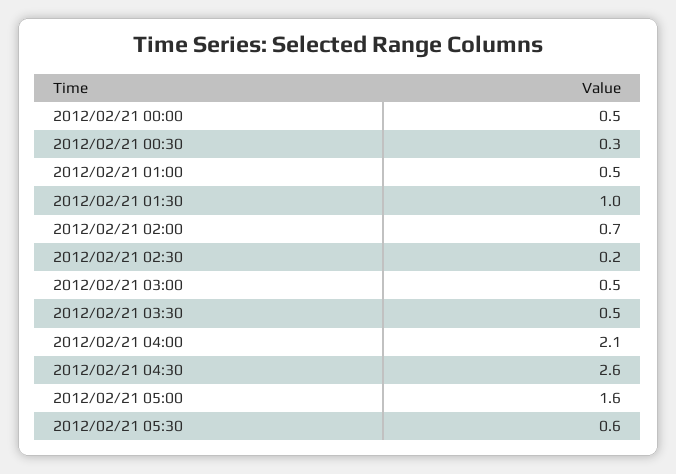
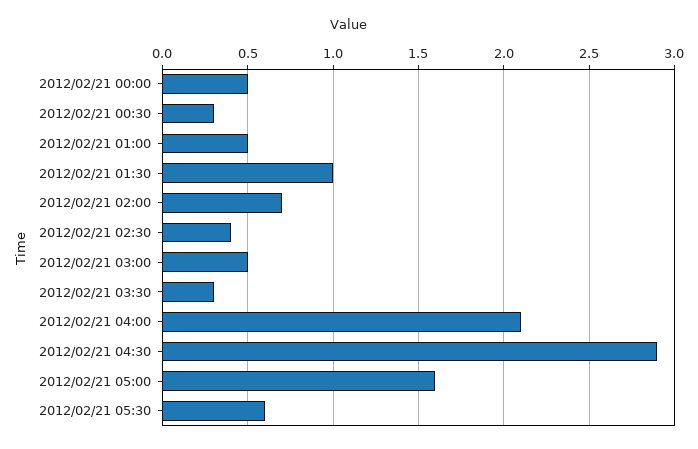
2012/02/21 02:30: 0.2 -> 0.4
2012/02/21 03:30: 0.5 -> 0.3
2012/02/21 04:30: 2.6 -> 2.9

